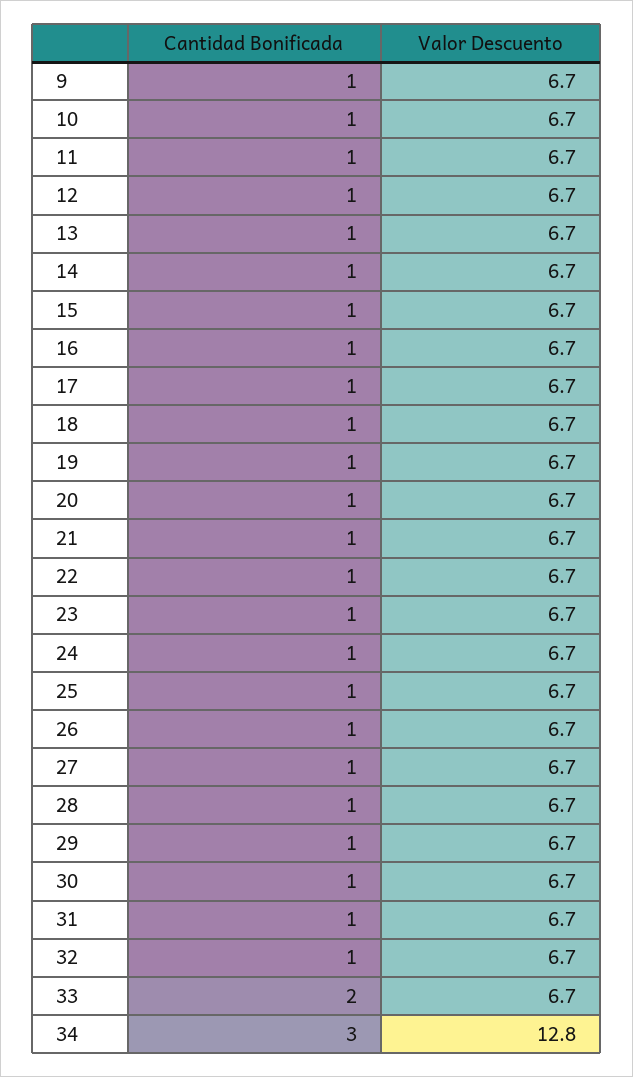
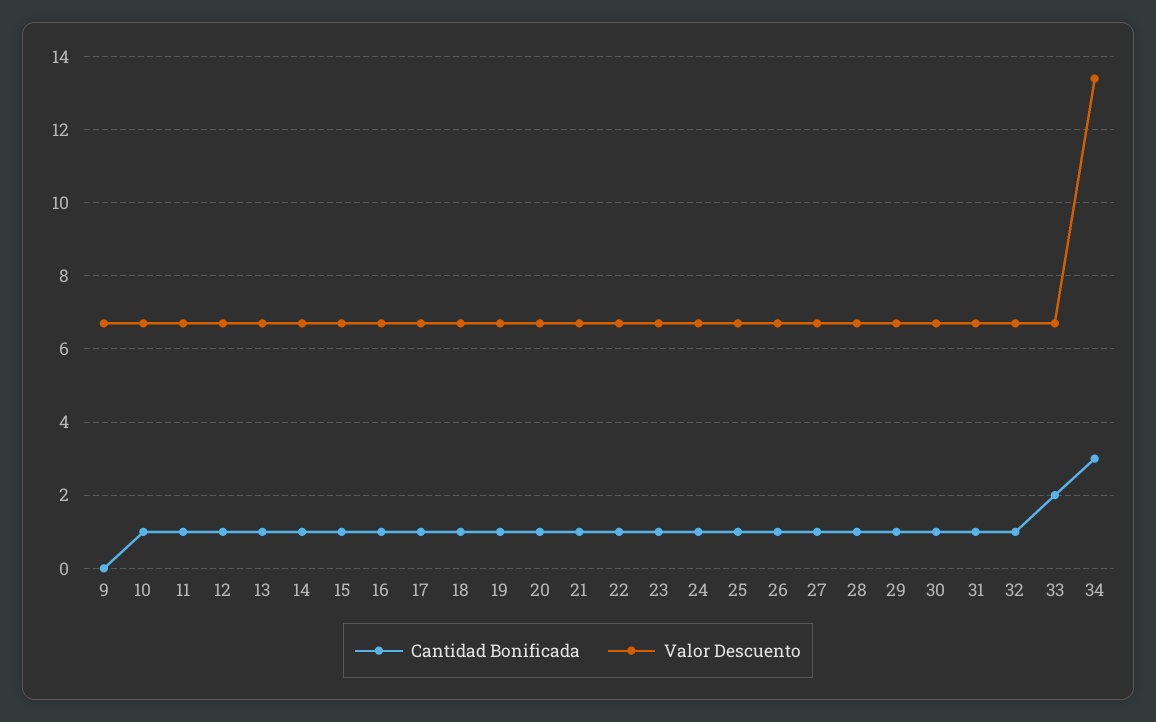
Cantidad Bonificada, 9: 1 -> 0
Valor Descuento, 34: 12.8 -> 13.4

